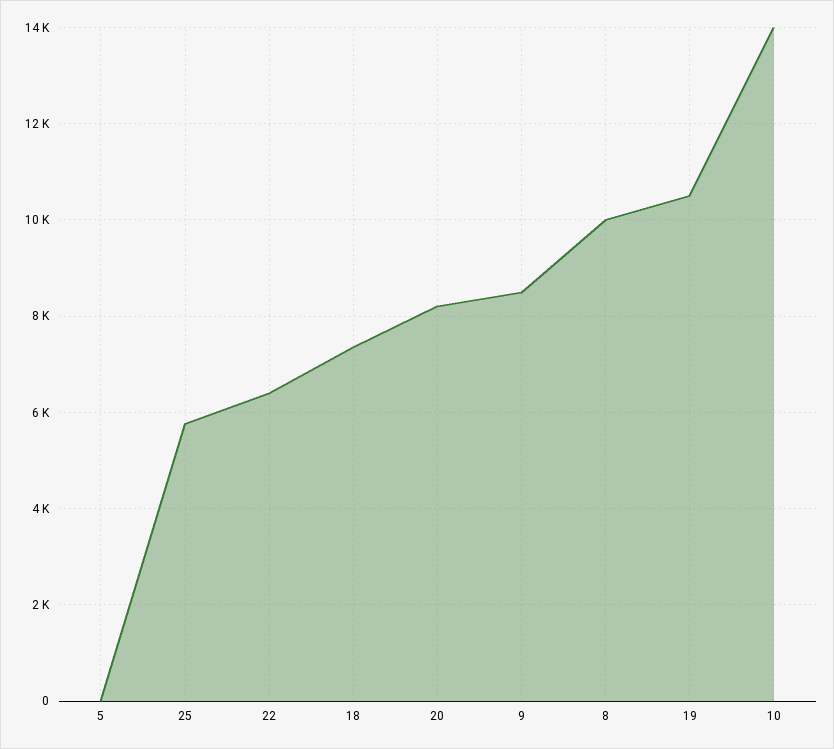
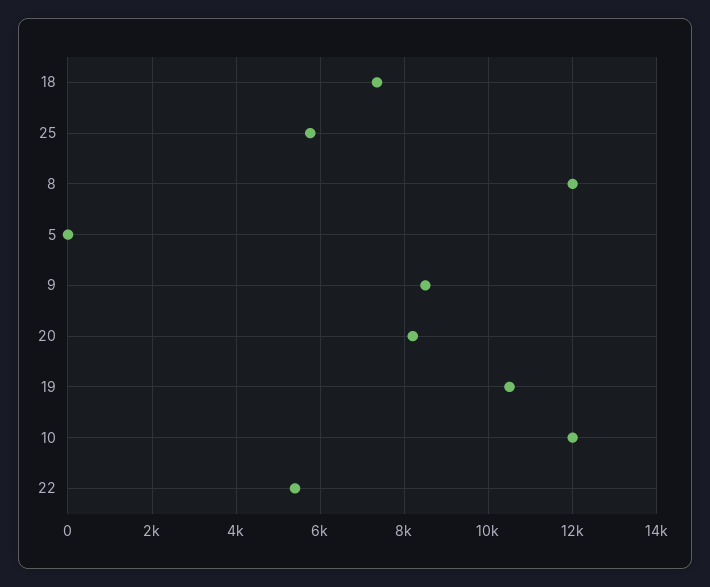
22: 6400 -> 5400
8: 10000 -> 12000
10: 14000 -> 12000

